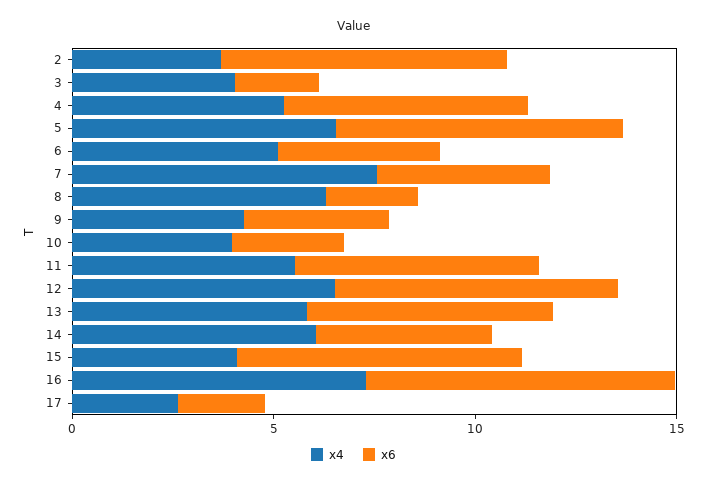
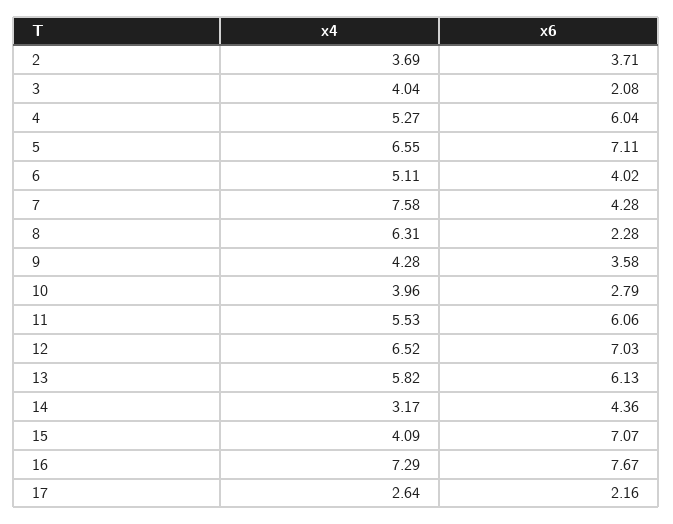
x6, 2: 7 -> 3.71
x4, 14: 6 -> 3.17

